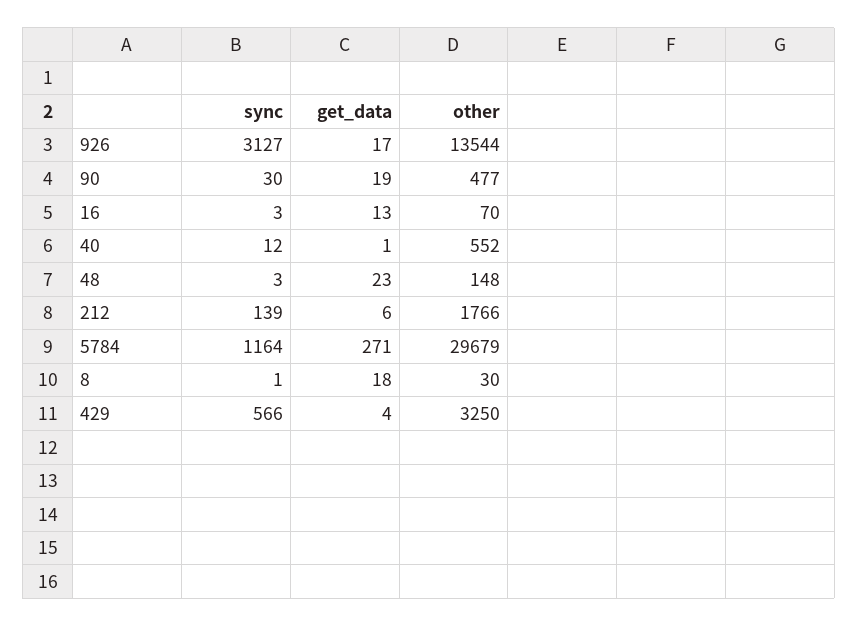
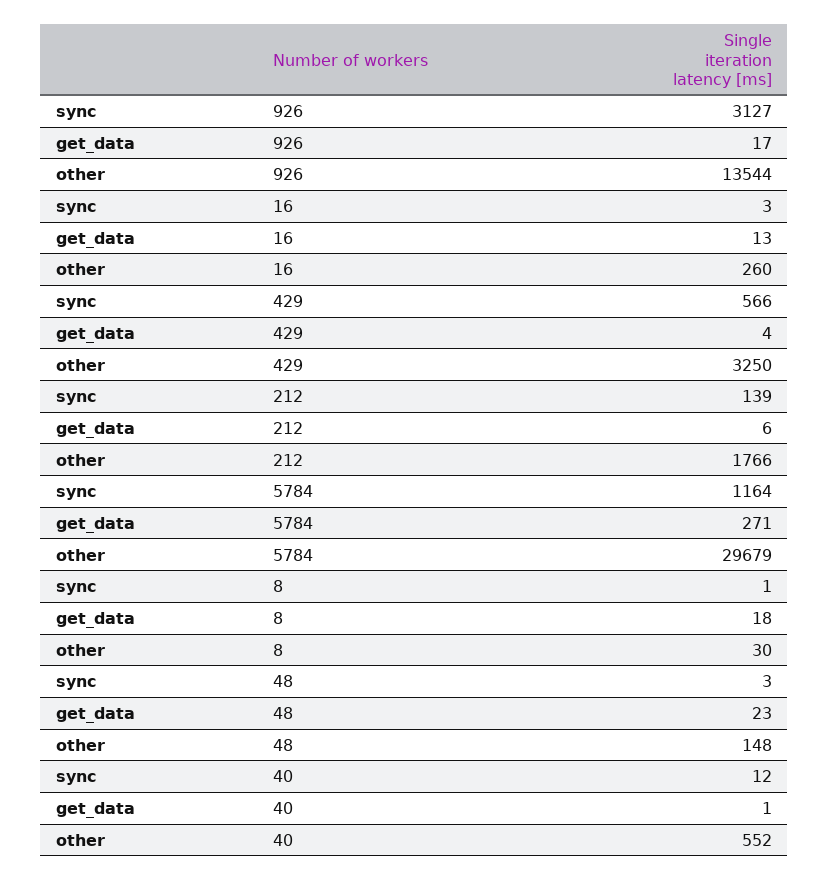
sync, 90: 30 -> none
get_data, 90: 19 -> none
other, 90: 477 -> none
other, 16: 70 -> 260

